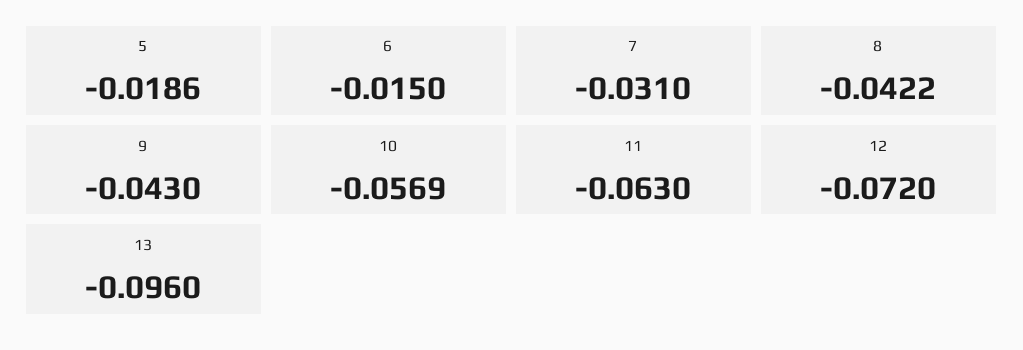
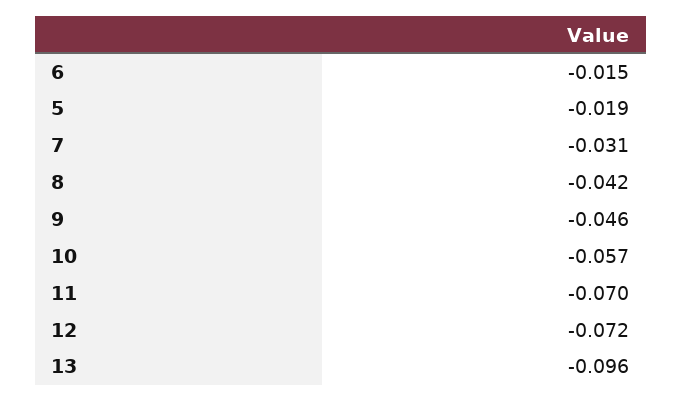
9: -0.043 -> -0.046
11: -0.063 -> -0.07

